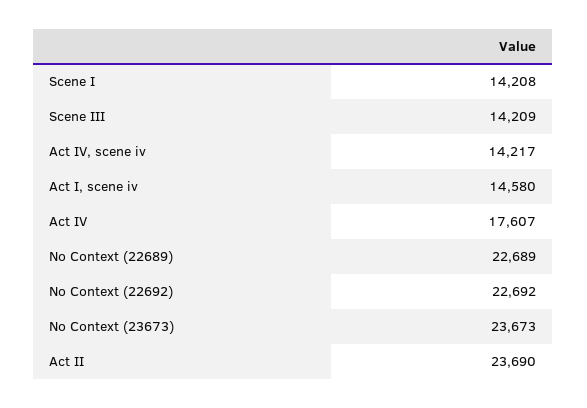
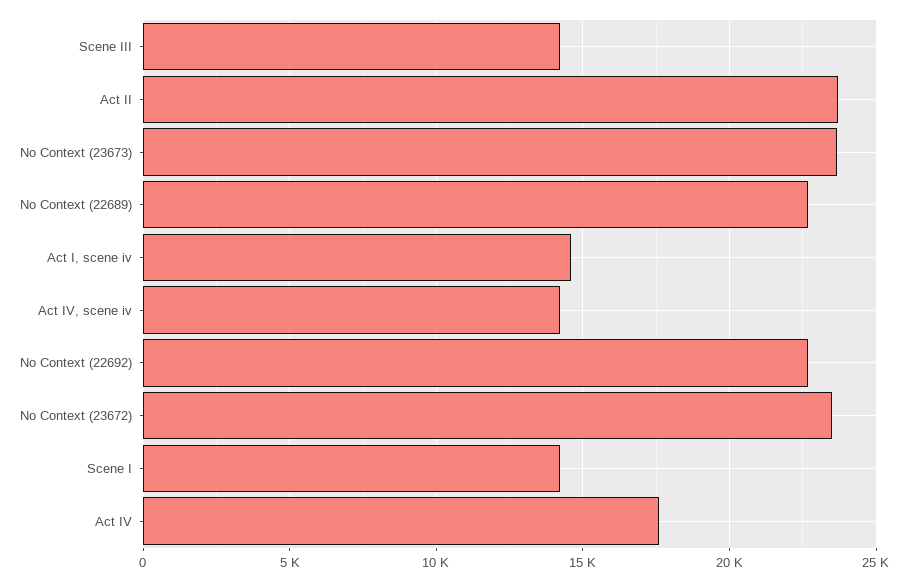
No Context (23672): none -> 23500

